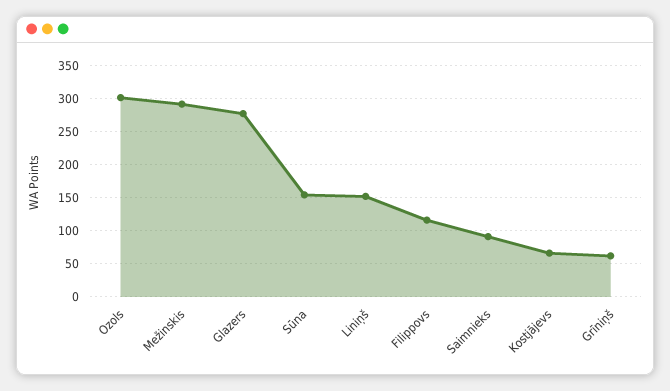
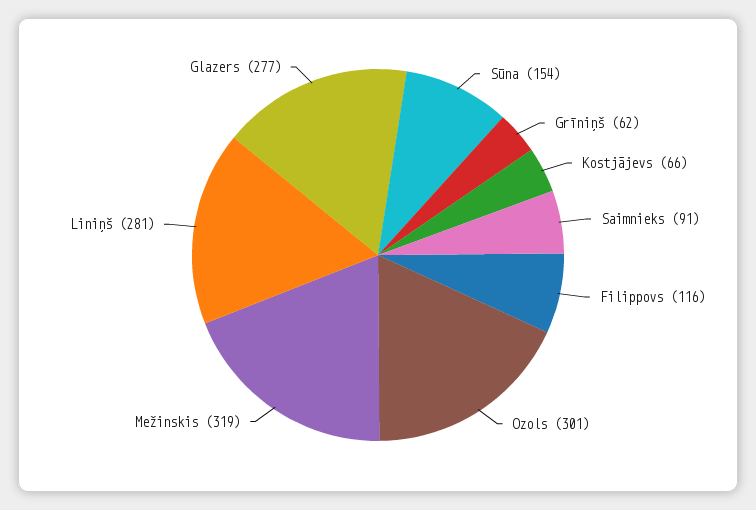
Mežinskis: 290 -> 319
Liniņš: 150 -> 281

